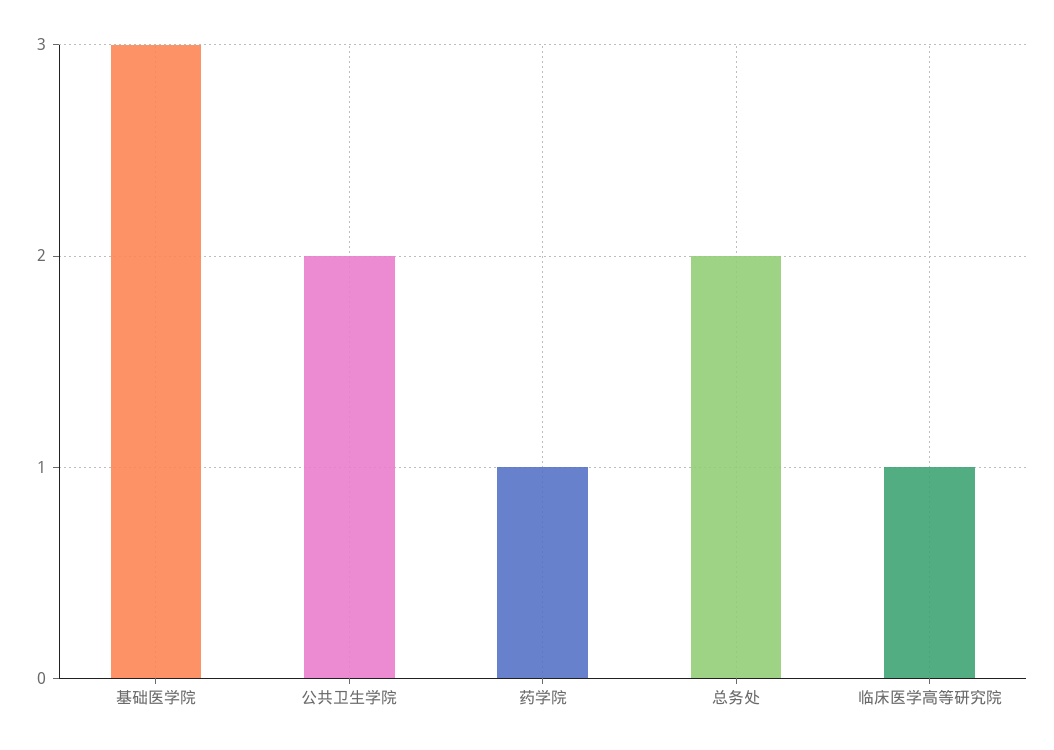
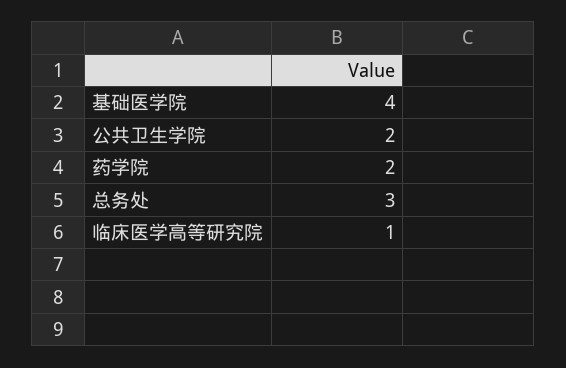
基础医学院: 3 -> 4
药学院: 1 -> 2
总务处: 2 -> 3

